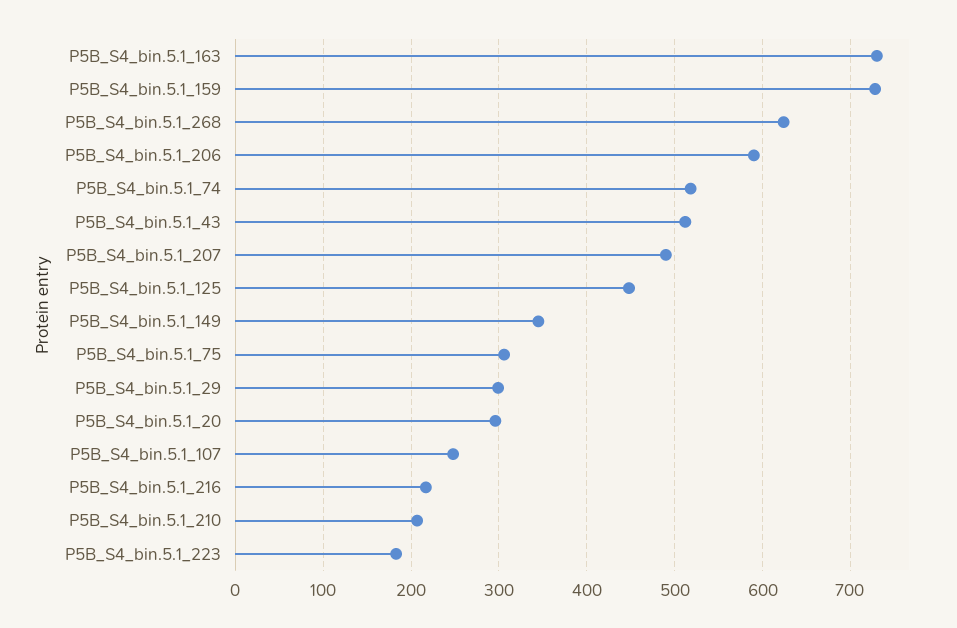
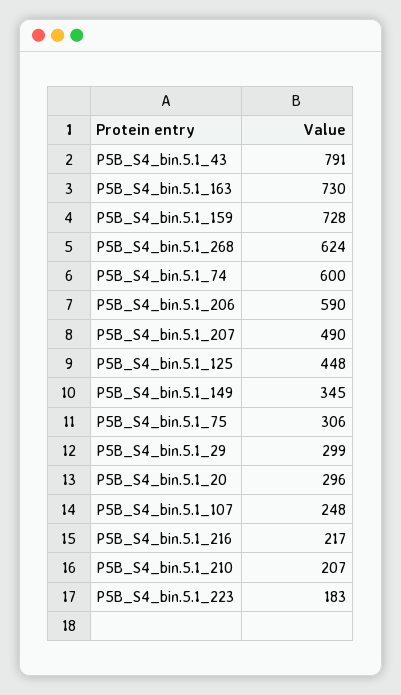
P5B_S4_bin.5.1_74: 520 -> 600
P5B_S4_bin.5.1_43: 510 -> 791

